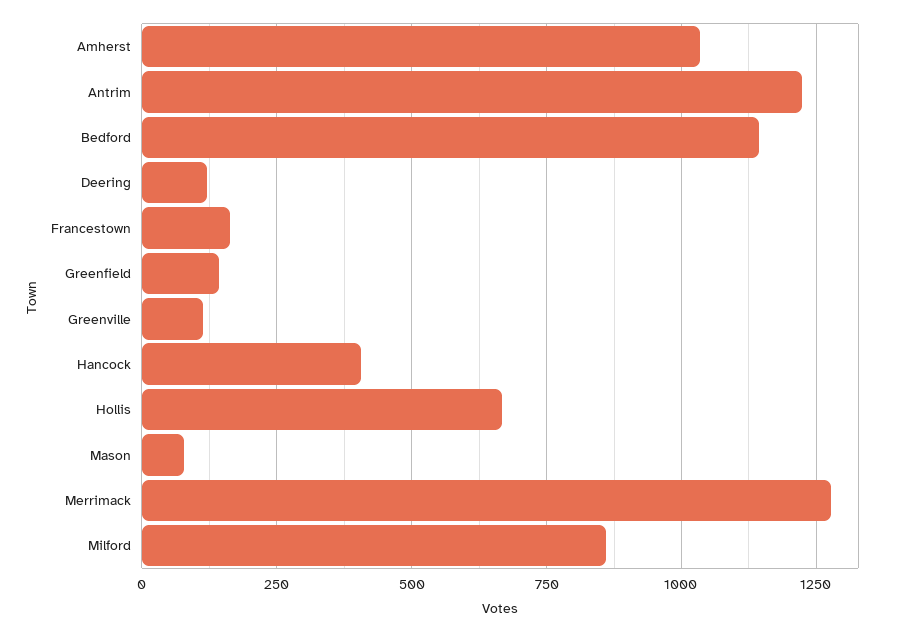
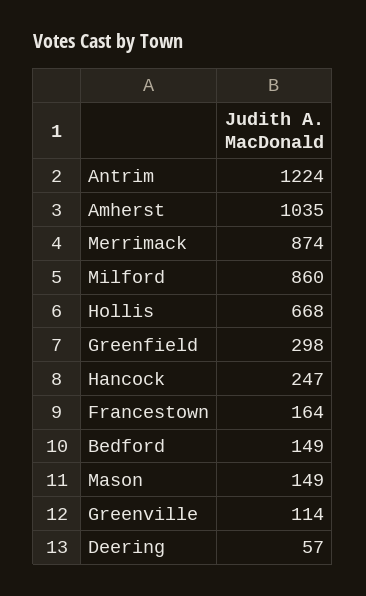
Bedford: 1150 -> 149
Deering: 125 -> 57
Greenfield: 150 -> 298
Hancock: 400 -> 247
Mason: 75 -> 149
Merrimack: 1275 -> 874

